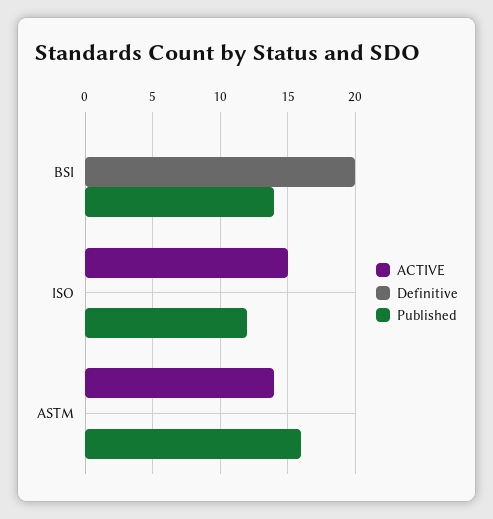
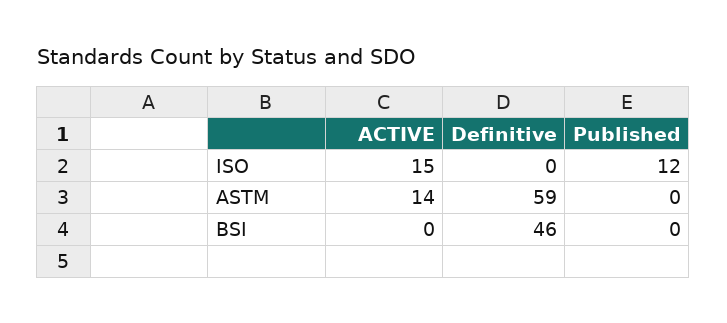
Definitive, BSI: 20 -> 46
Published, BSI: 14 -> 0
Definitive, ASTM: 0 -> 59
Published, ASTM: 16 -> 0

